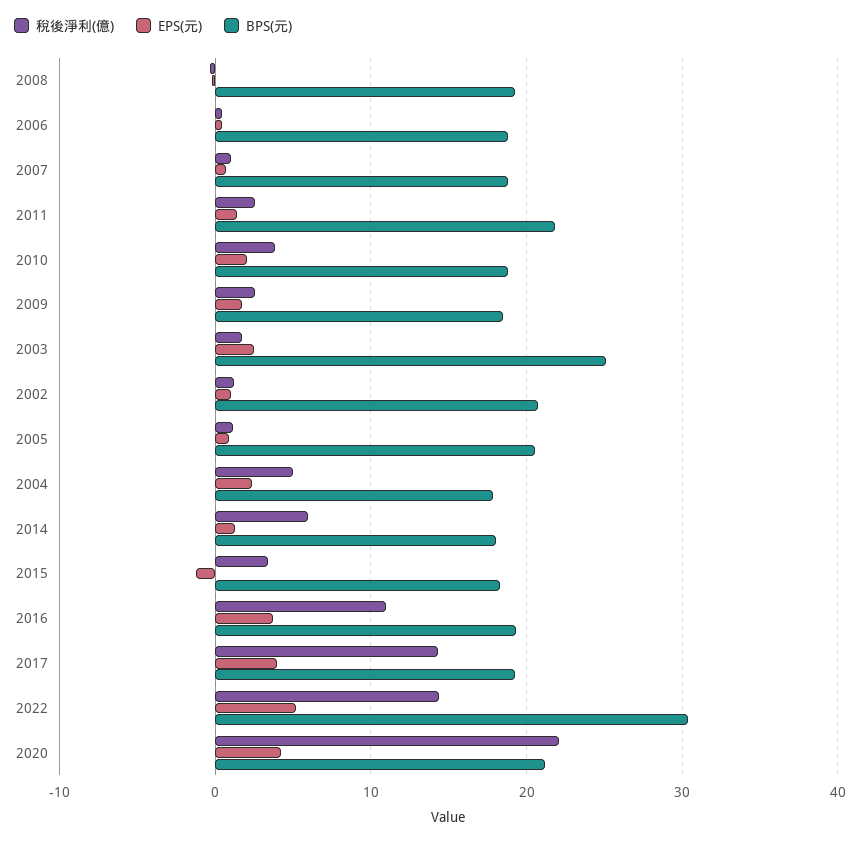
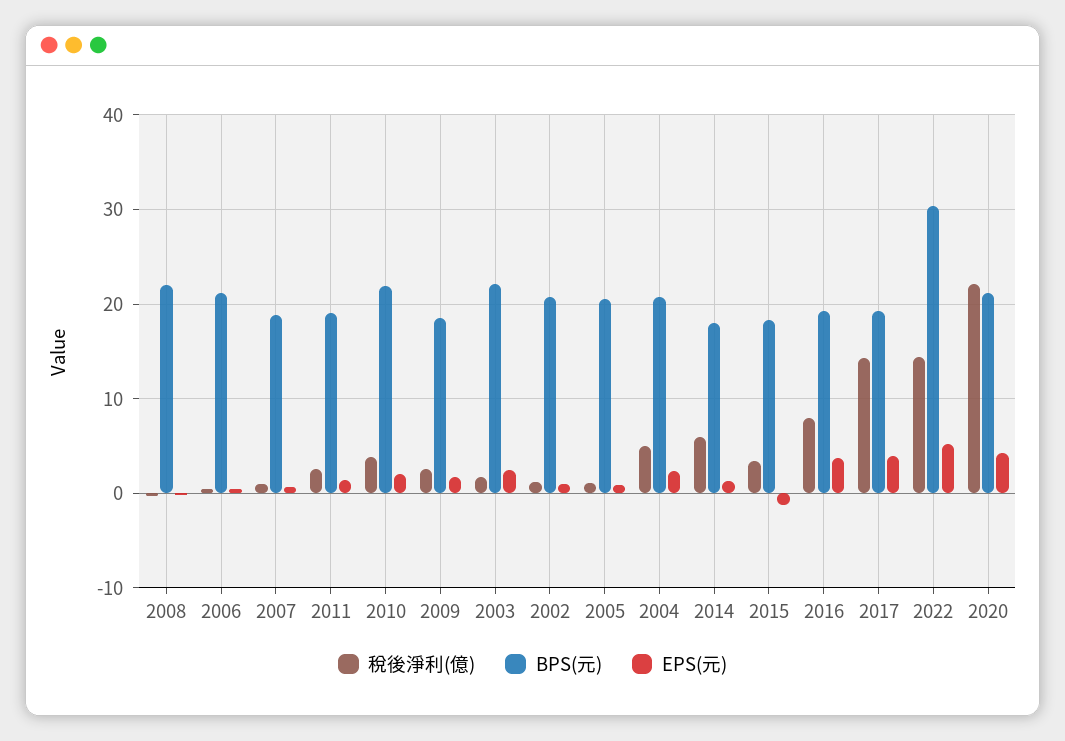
BPS(元), 2008: 19 -> 22
BPS(元), 2006: 19 -> 21
BPS(元), 2011: 22 -> 19
BPS(元), 2010: 19 -> 22
BPS(元), 2003: 25 -> 22
BPS(元), 2004: 18 -> 21
稅後淨利(億), 2016: 11 -> 8

